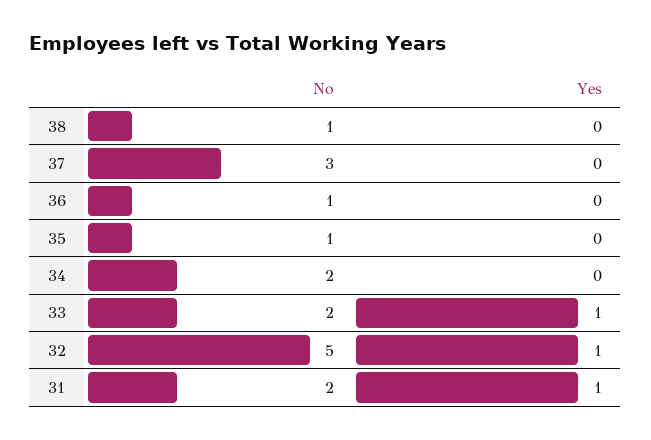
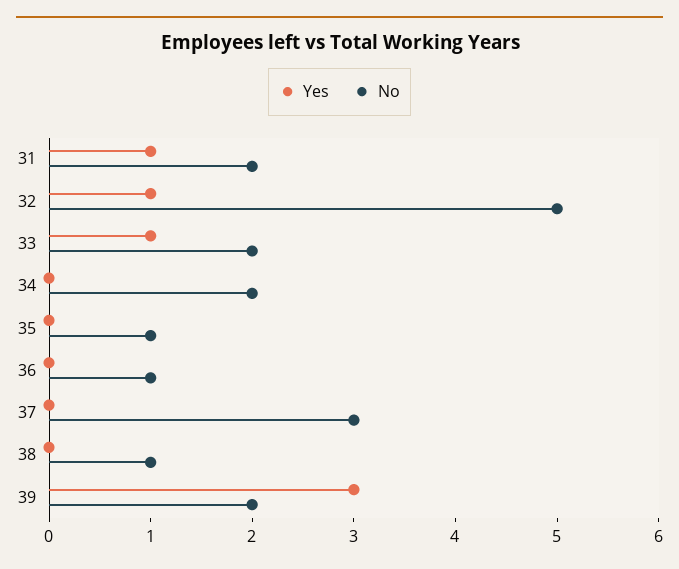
Yes, 39: none -> 3
No, 39: none -> 2

